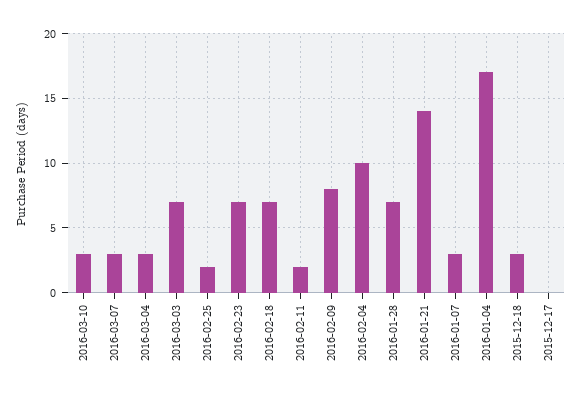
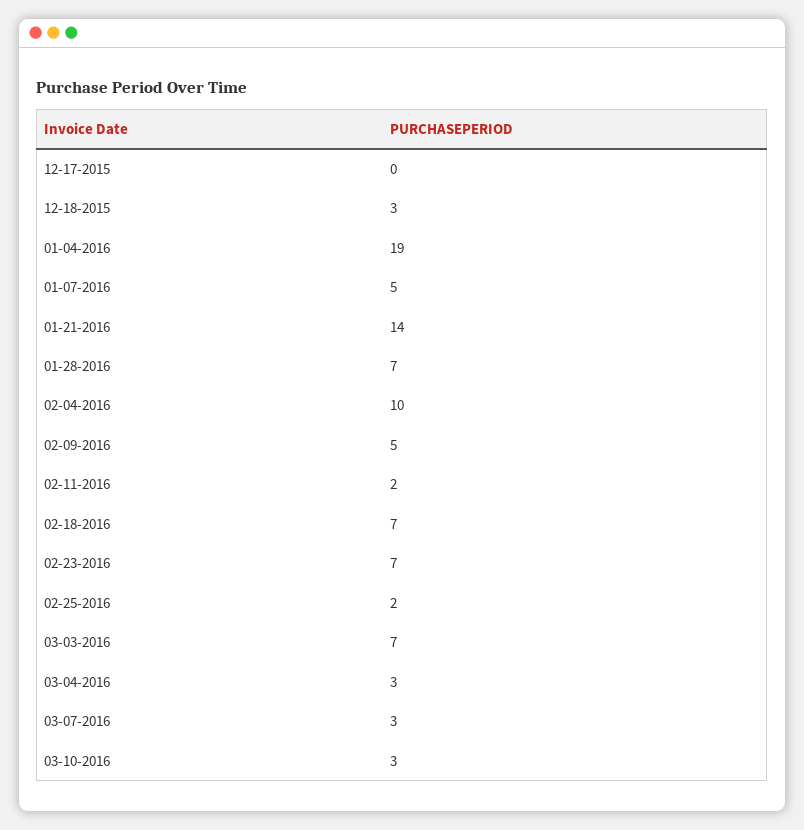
2016-02-09: 8 -> 5
2016-01-07: 3 -> 5
2016-01-04: 17 -> 19

